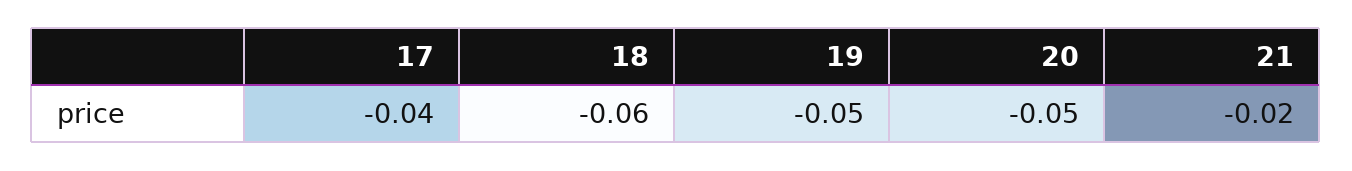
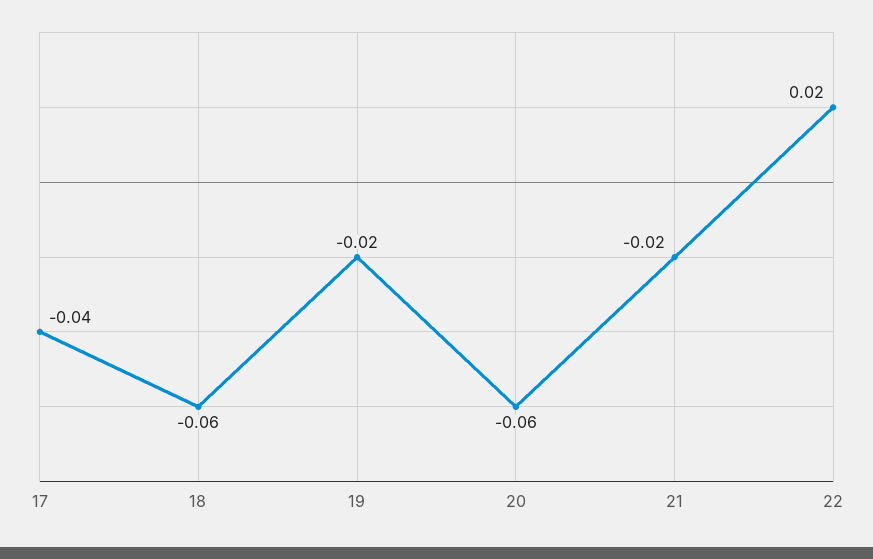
19: -0.05 -> -0.02
20: -0.05 -> -0.06
22: none -> 0.02

